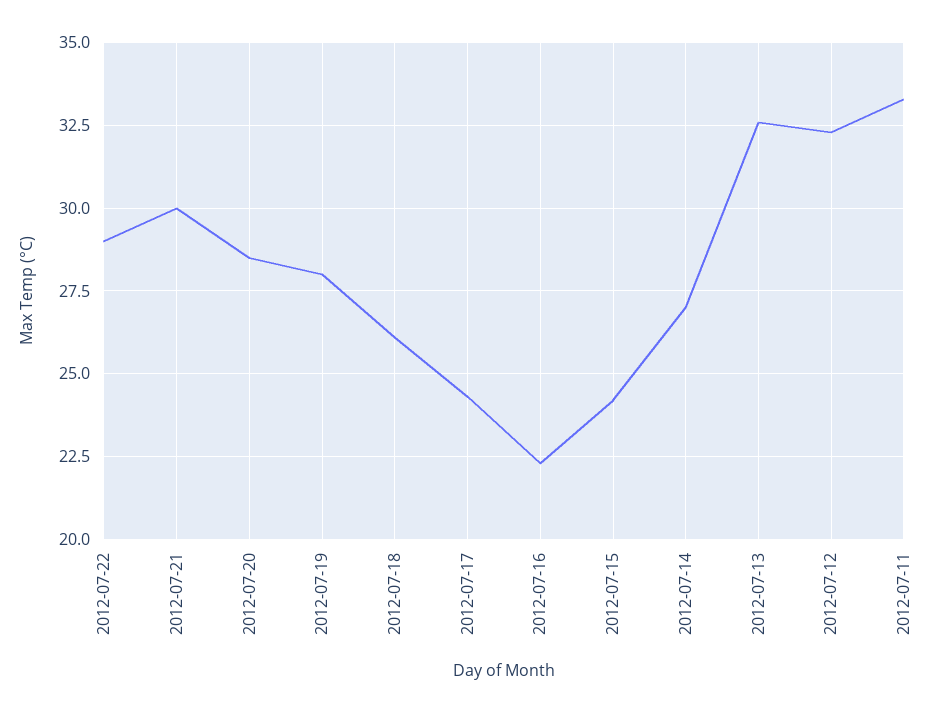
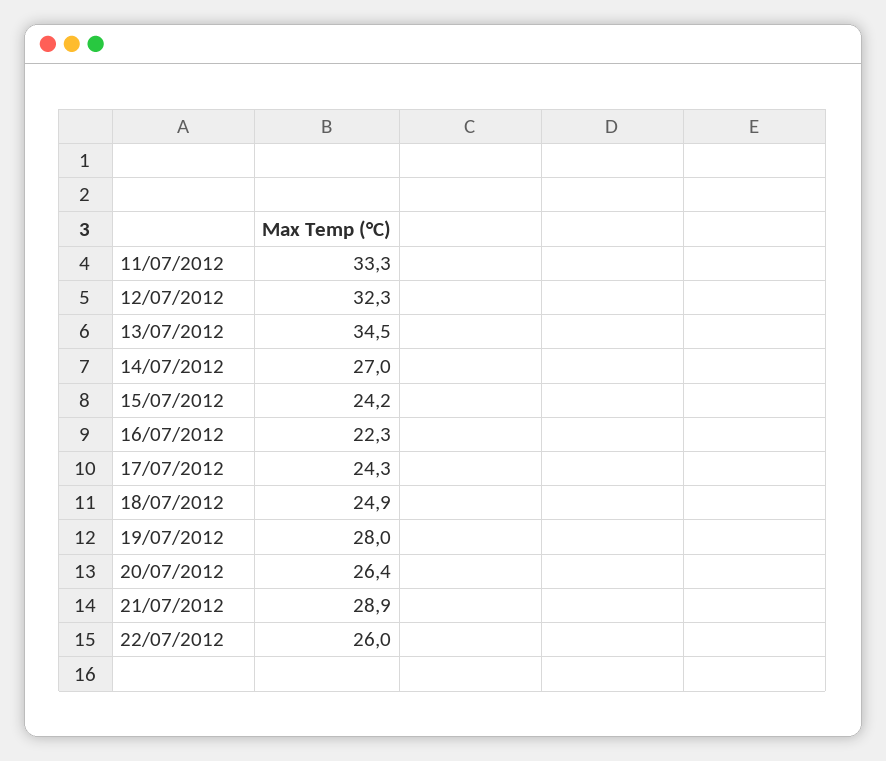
2012-07-22: 29 -> 26
2012-07-21: 30 -> 28.9
2012-07-20: 28.5 -> 26.4
2012-07-18: 26 -> 24.9
2012-07-13: 32.5 -> 34.5

